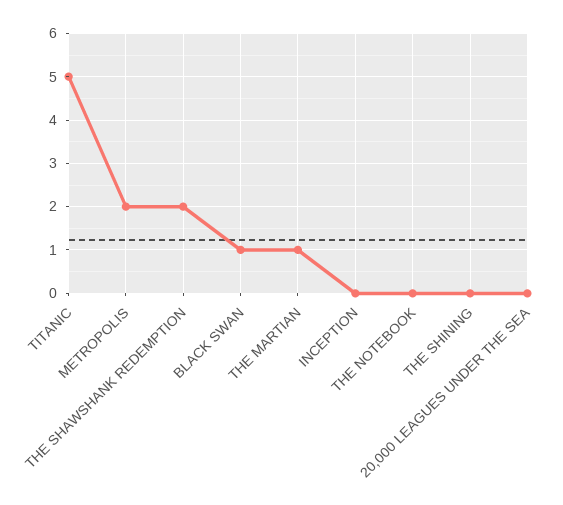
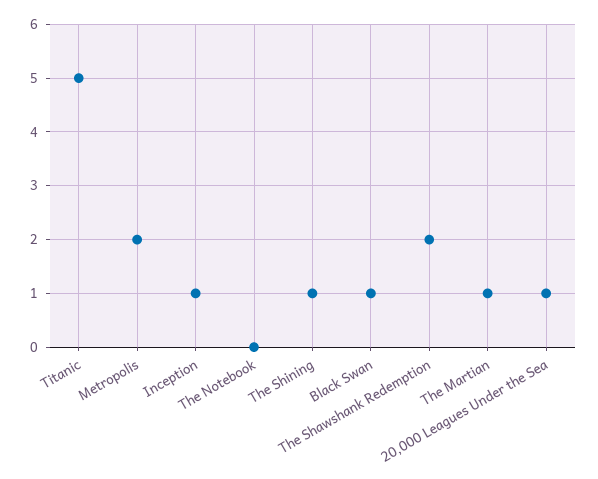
INCEPTION: 0 -> 1
THE SHINING: 0 -> 1
20,000 LEAGUES UNDER THE SEA: 0 -> 1

